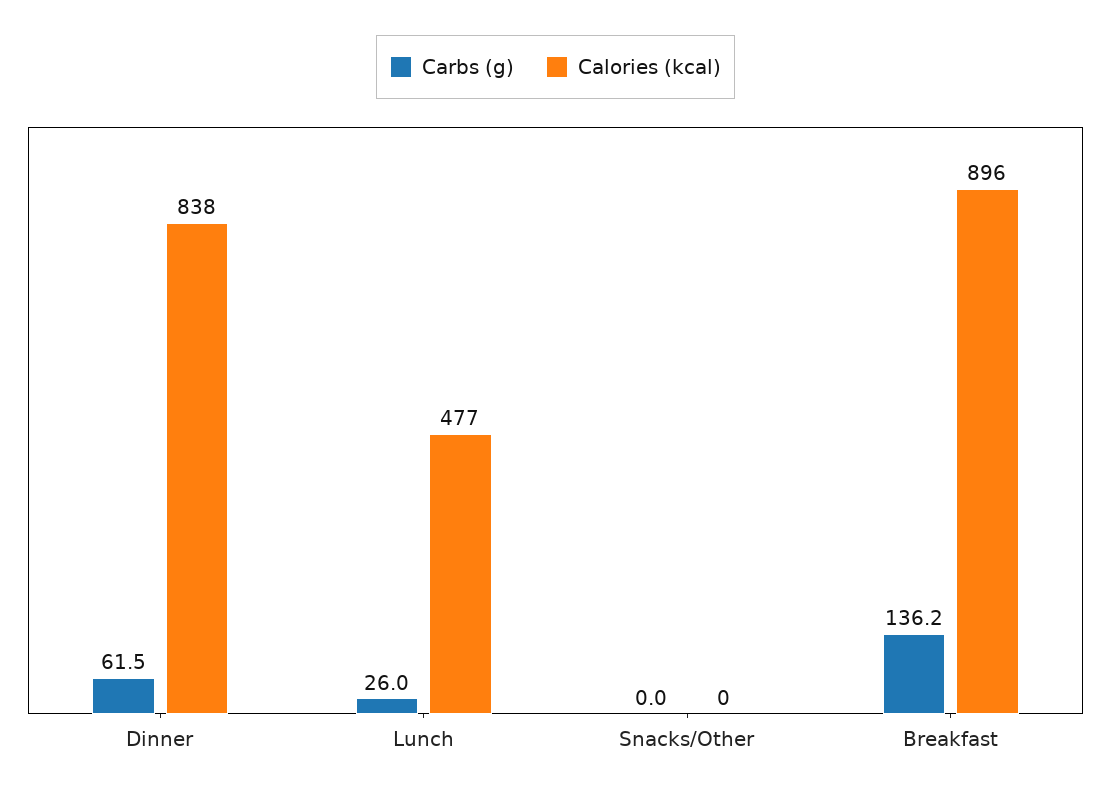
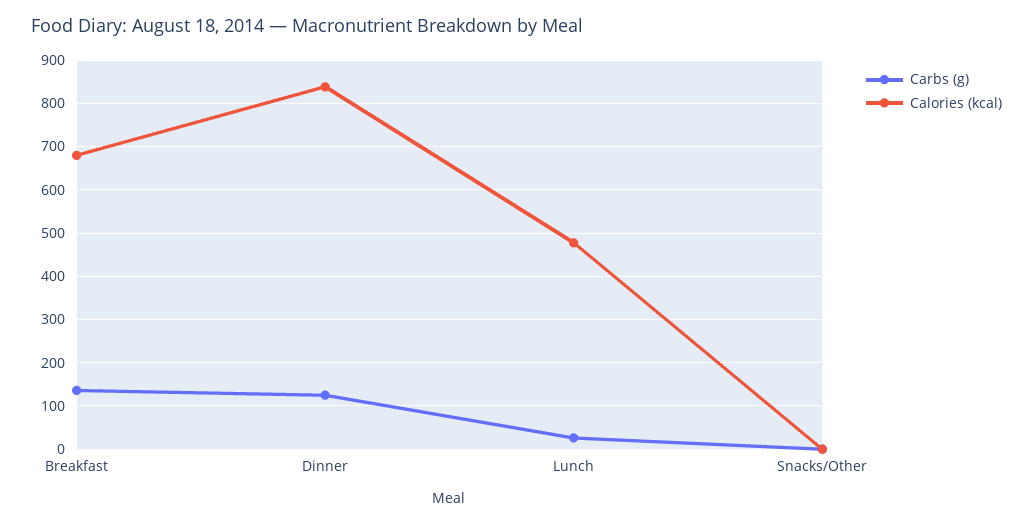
Carbs (g), Dinner: 61.5 -> 120
Calories (kcal), Breakfast: 896 -> 680

